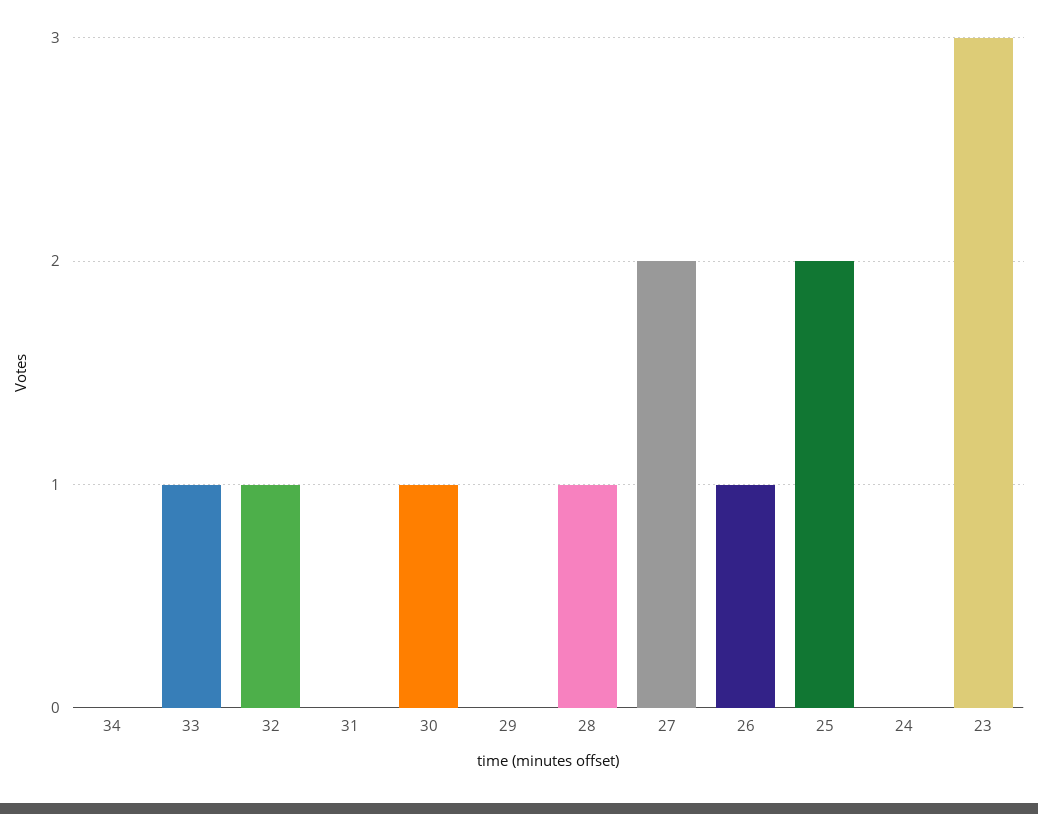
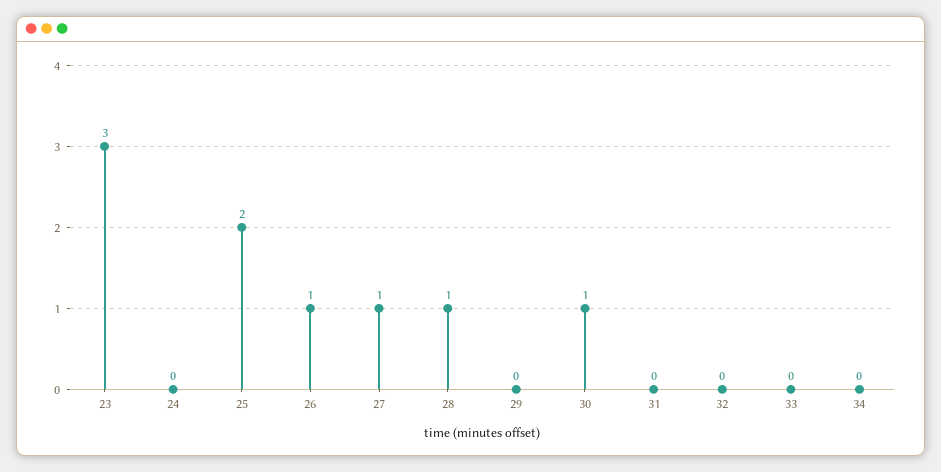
33: 1 -> 0
32: 1 -> 0
27: 2 -> 1

